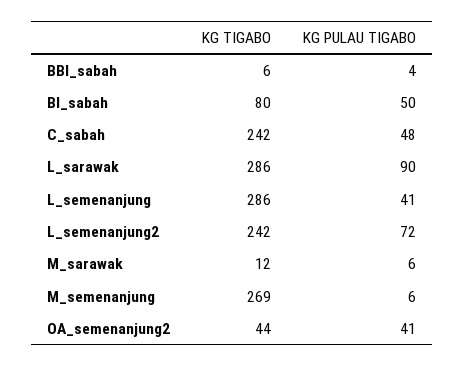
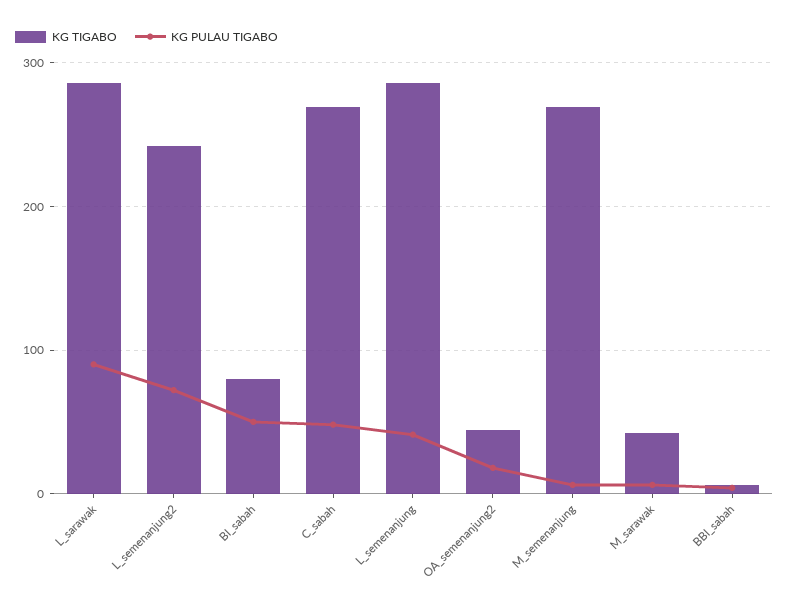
KG TIGABO, C_sabah: 242 -> 270
KG TIGABO, M_sarawak: 12 -> 40
KG PULAU TIGABO, OA_semenanjung2: 41 -> 20

